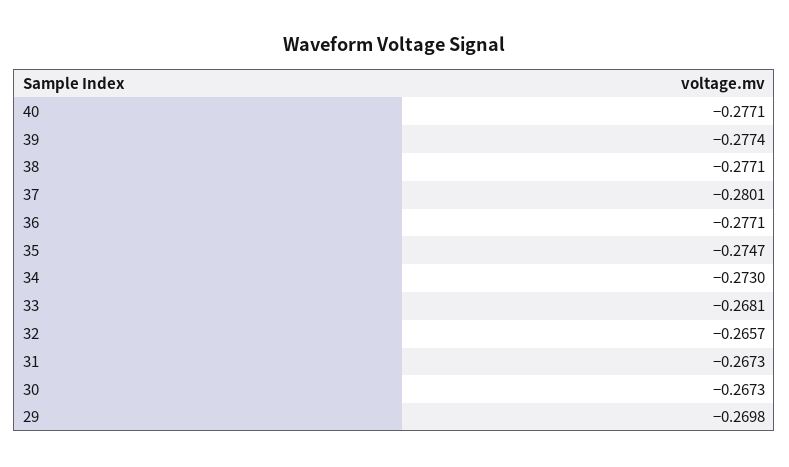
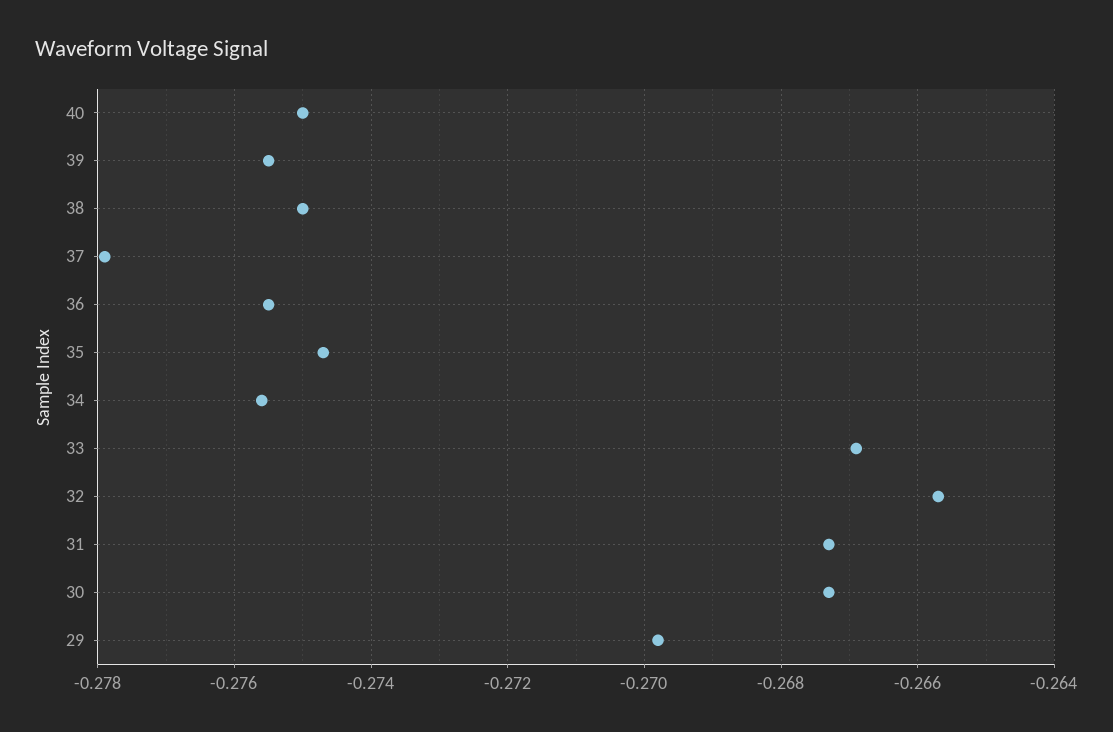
40: -0.2771 -> -0.275
39: -0.2774 -> -0.2755
38: -0.2771 -> -0.275
37: -0.2801 -> -0.278
36: -0.2771 -> -0.2755
34: -0.273 -> -0.2755
33: -0.2681 -> -0.267

